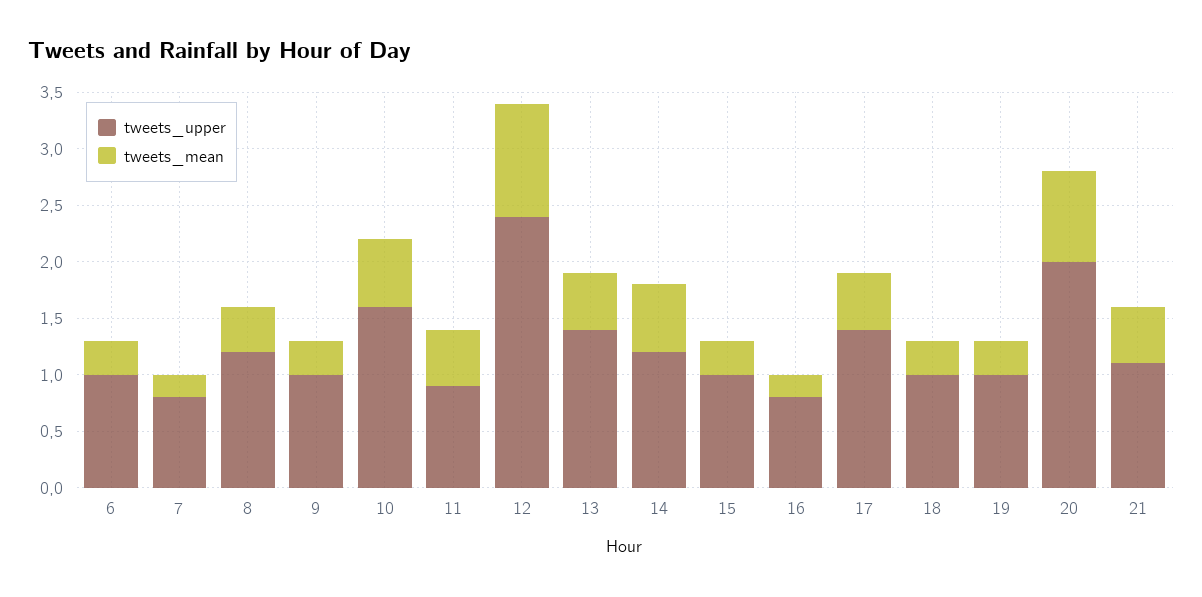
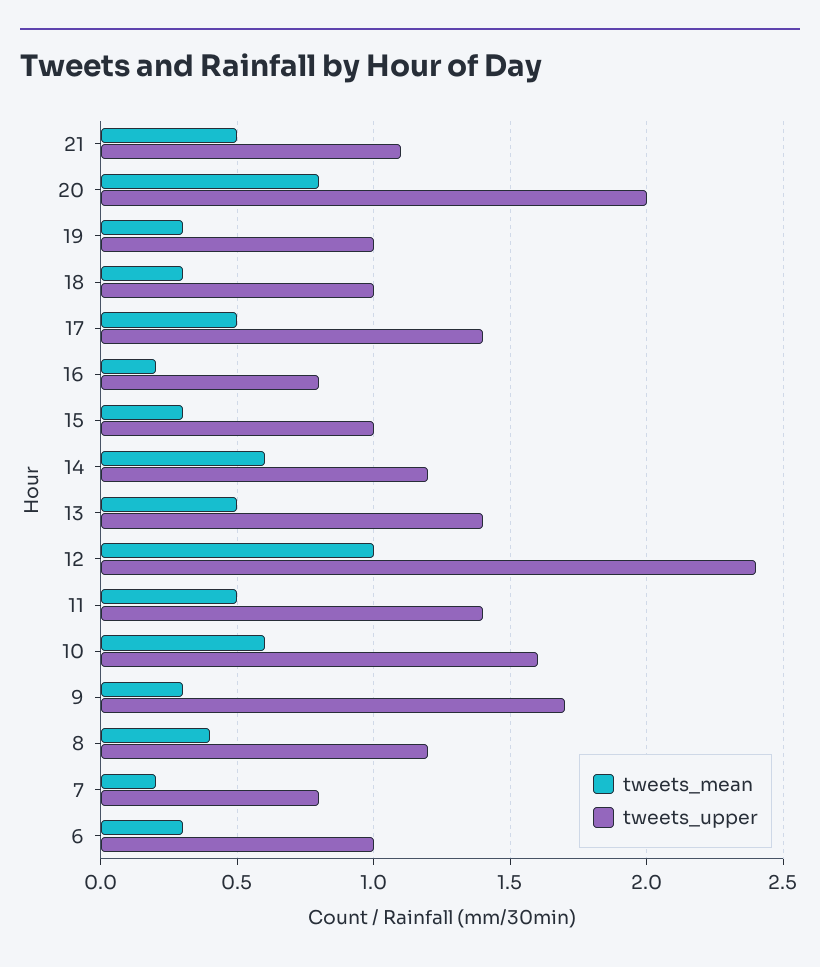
tweets_upper, 9: 1 -> 1.7
tweets_upper, 11: 0.9 -> 1.4

